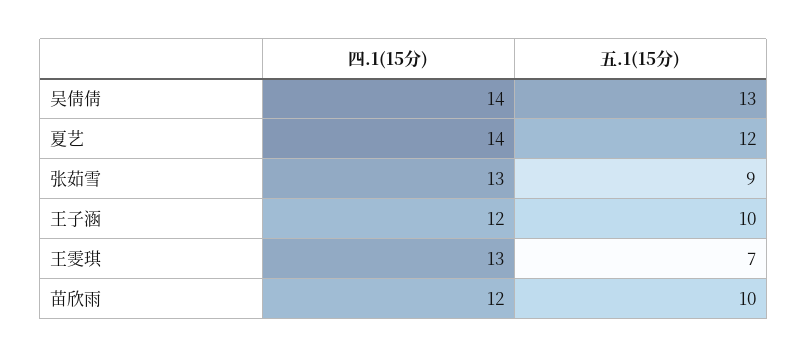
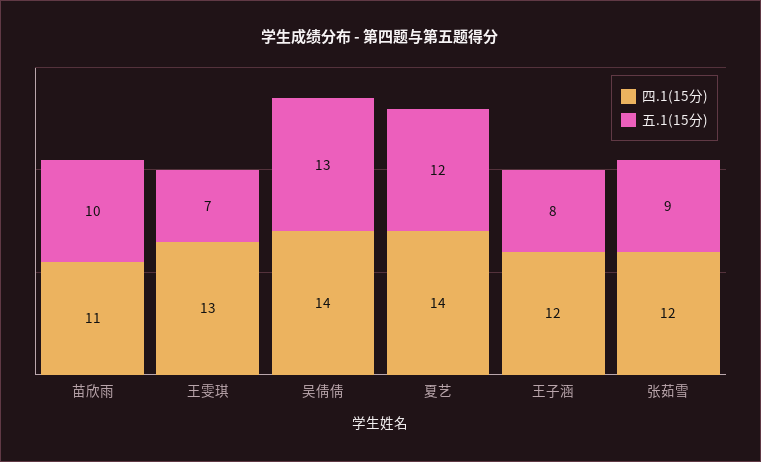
四.1(15分), 张茹雪: 13 -> 12
五.1(15分), 王子涵: 10 -> 8
四.1(15分), 苗欣雨: 12 -> 11

